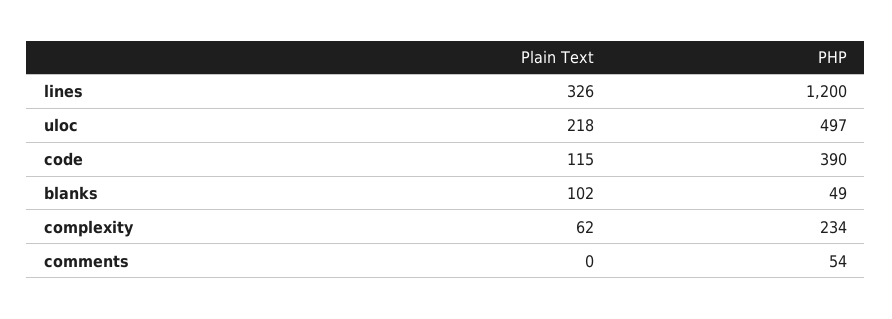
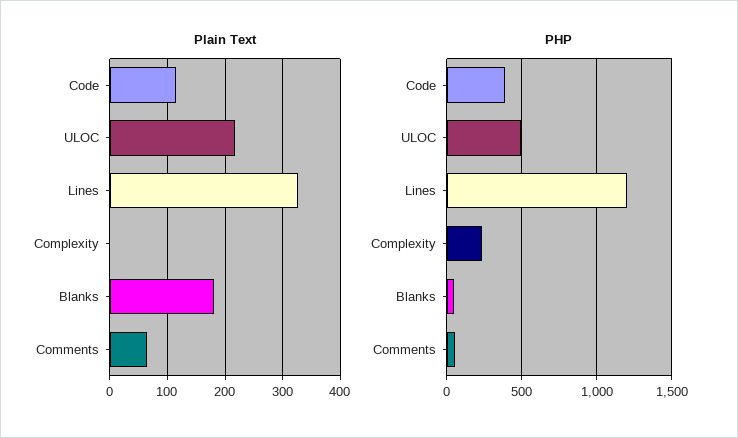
Plain Text, blanks: 102 -> 180
Plain Text, complexity: 62 -> 0
Plain Text, comments: 0 -> 60

